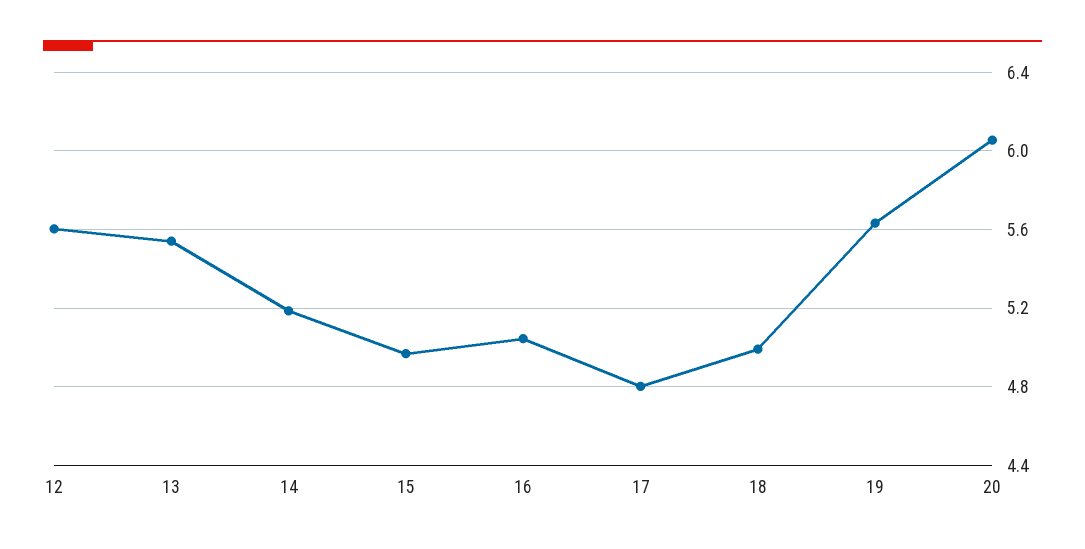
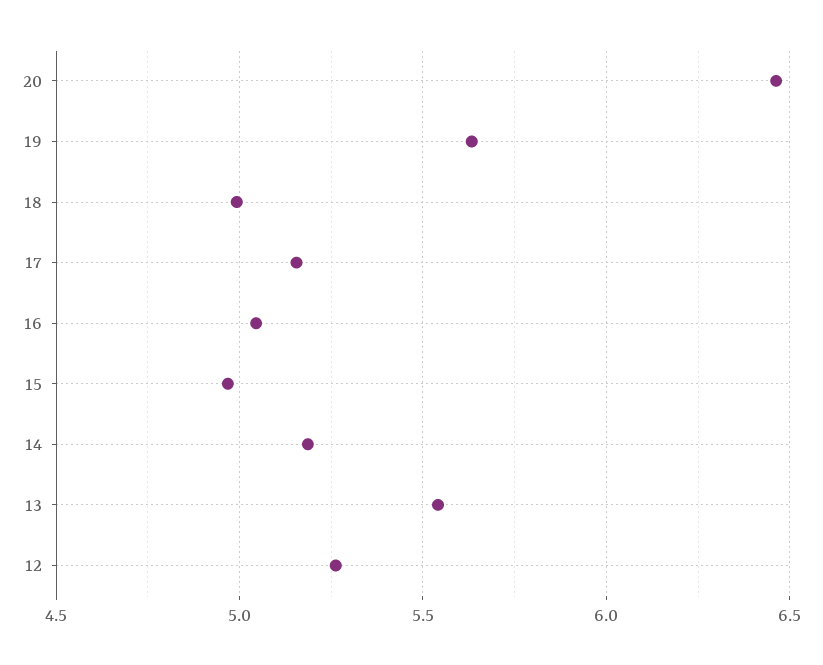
12: 5.6 -> 5.25
17: 4.8 -> 5.15
20: 6.05 -> 6.45

